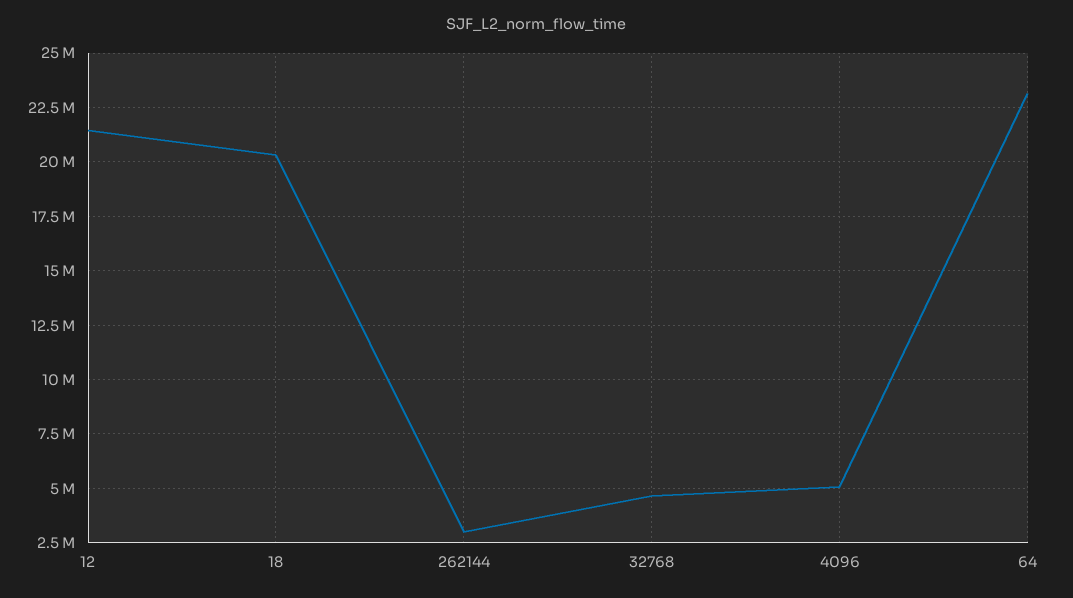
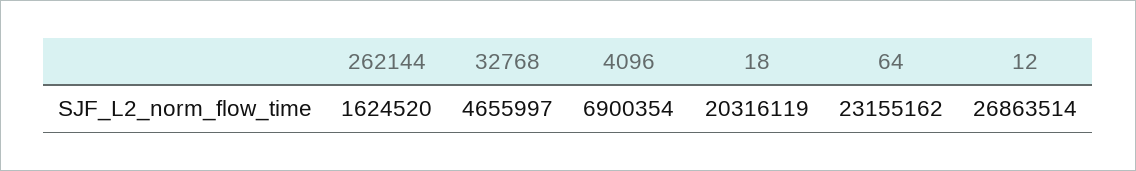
12: 21500000 -> 26863514
262144: 3000000 -> 1624520
4096: 5000000 -> 6900354

